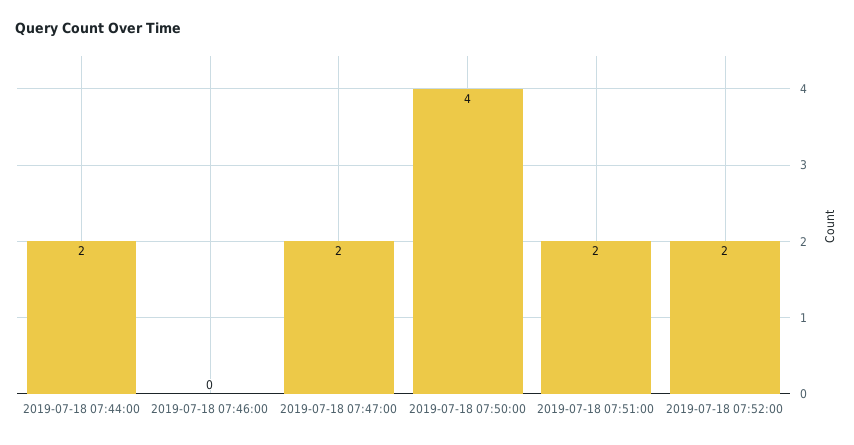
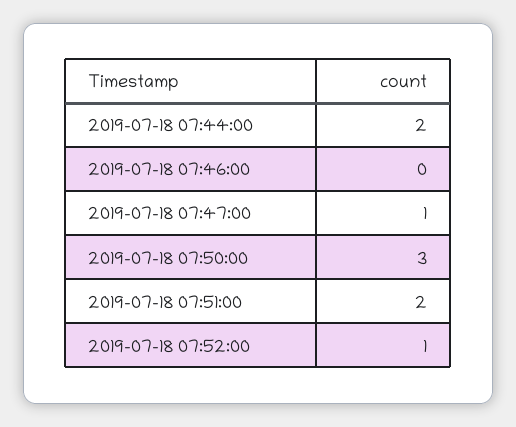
2019-07-18 07:47:00: 2 -> 1
2019-07-18 07:50:00: 4 -> 3
2019-07-18 07:52:00: 2 -> 1

